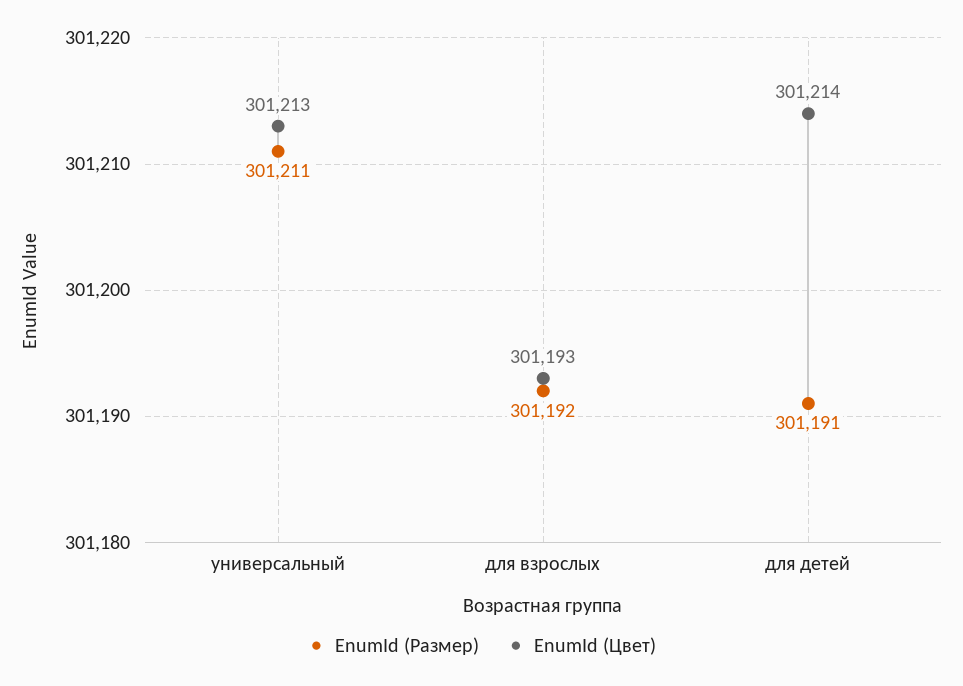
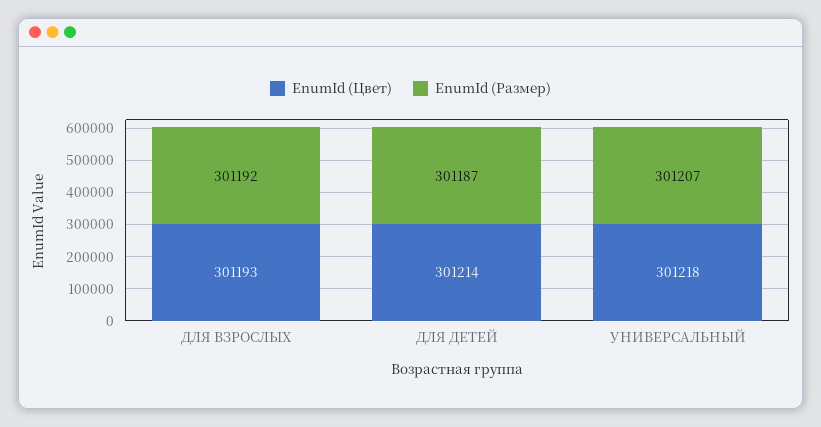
EnumId (Размер), универсальный: 301211 -> 301207
EnumId (Цвет), универсальный: 301213 -> 301218
EnumId (Размер), для детей: 301191 -> 301187

